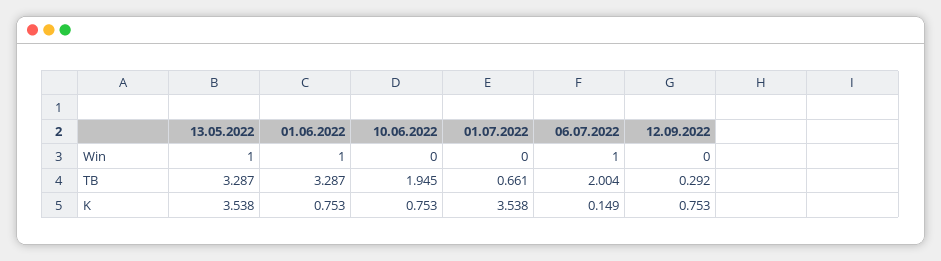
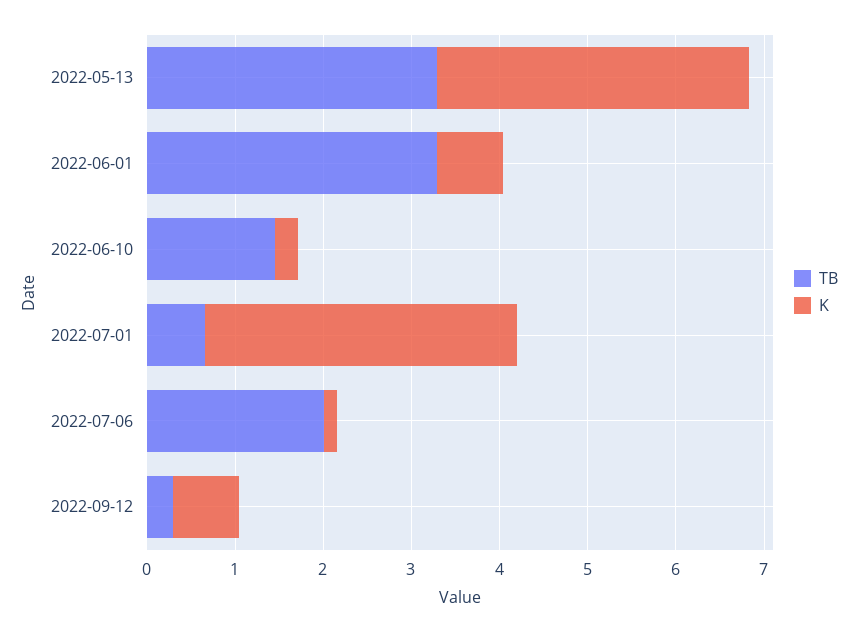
Win, 13.05.2022: 1 -> none
Win, 01.06.2022: 1 -> none
Win, 10.06.2022: 0 -> none
Win, 01.07.2022: 0 -> none
Win, 06.07.2022: 1 -> none
Win, 12.09.2022: 0 -> none
TB, 10.06.2022: 1.945 -> 1.4
K, 10.06.2022: 0.753 -> 0.2

